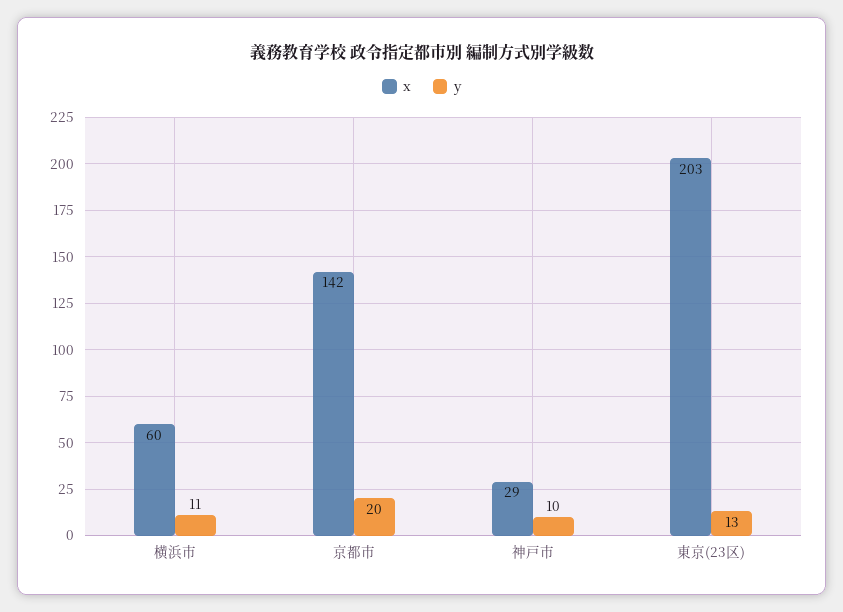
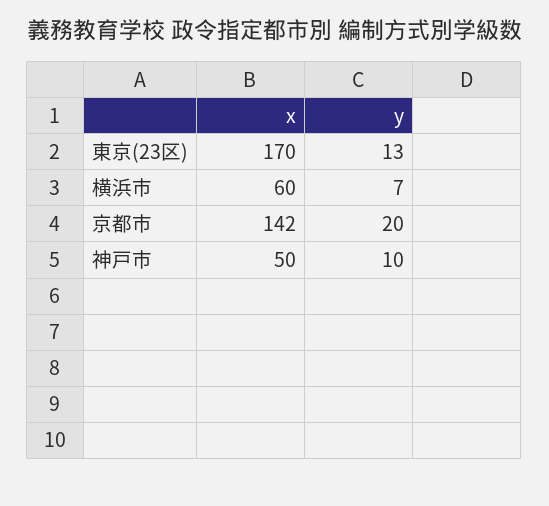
y, 横浜市: 11 -> 7
x, 神戸市: 29 -> 50
x, 東京(23区): 203 -> 170

